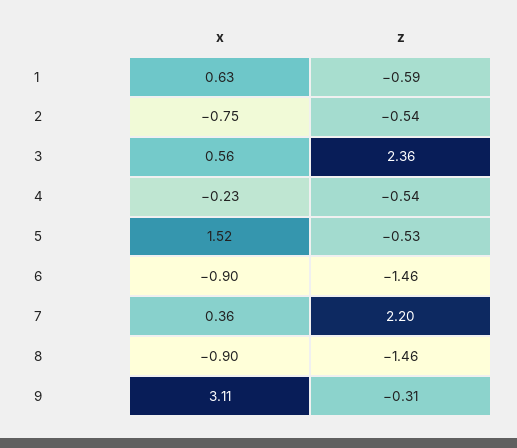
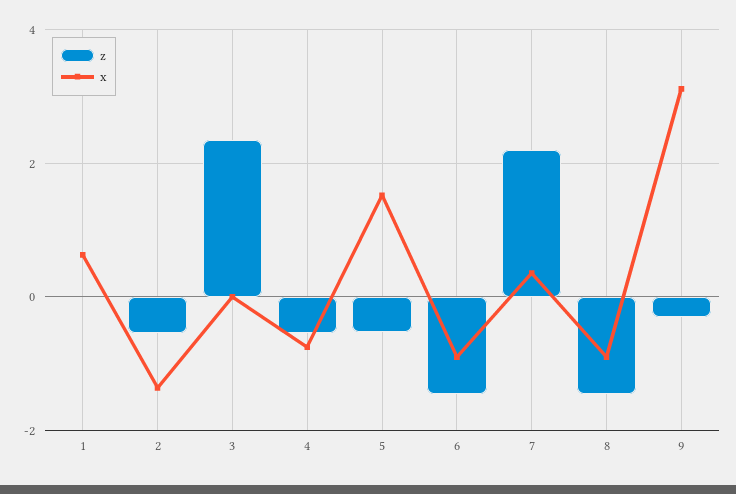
z, 1: -0.59 -> 0
x, 2: -0.75 -> -1.4
x, 3: 0.56 -> 0
x, 4: -0.23 -> -0.8

